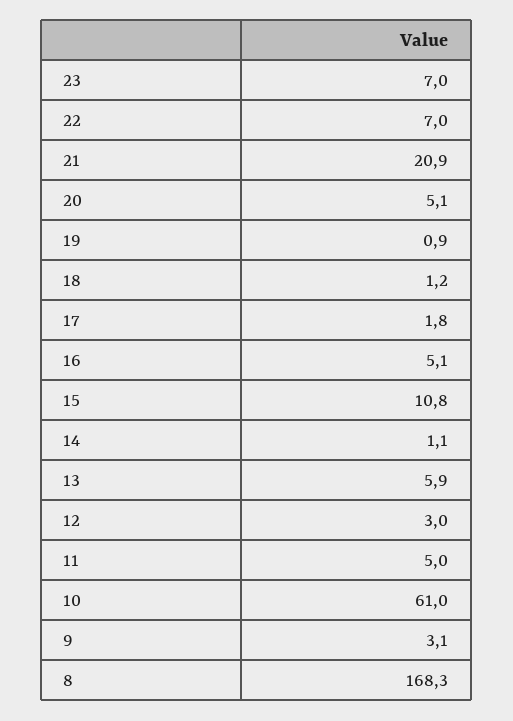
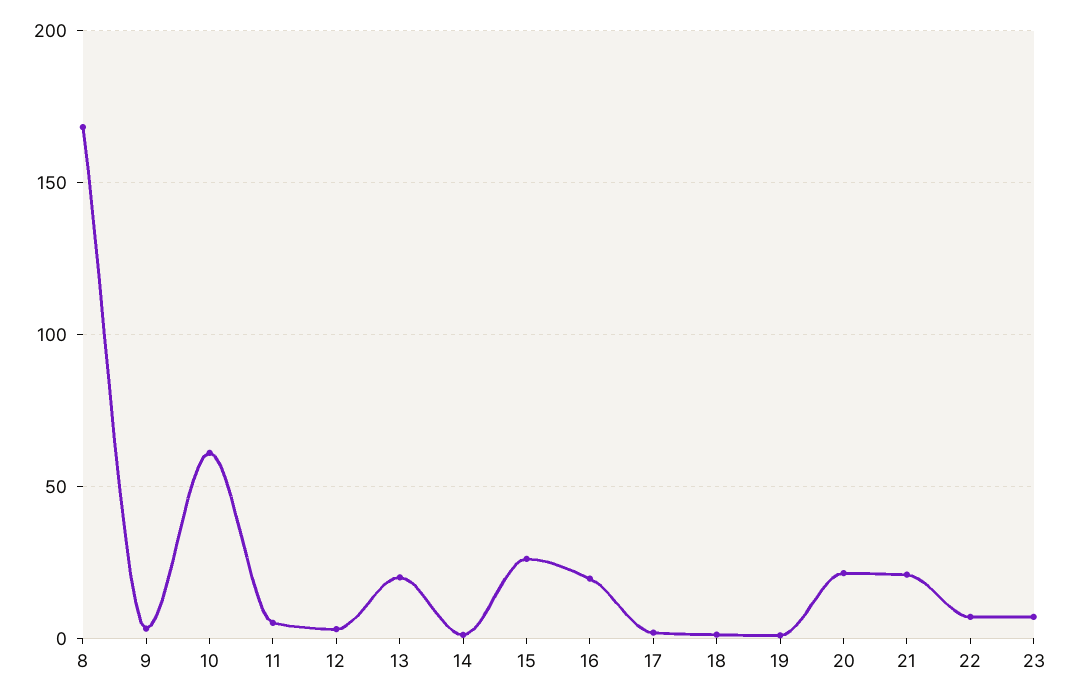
20: 5.1 -> 20
16: 5.1 -> 20
15: 10.8 -> 25
13: 5.9 -> 20

